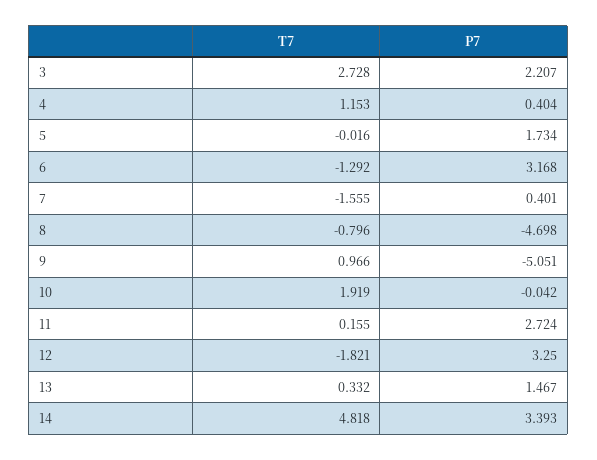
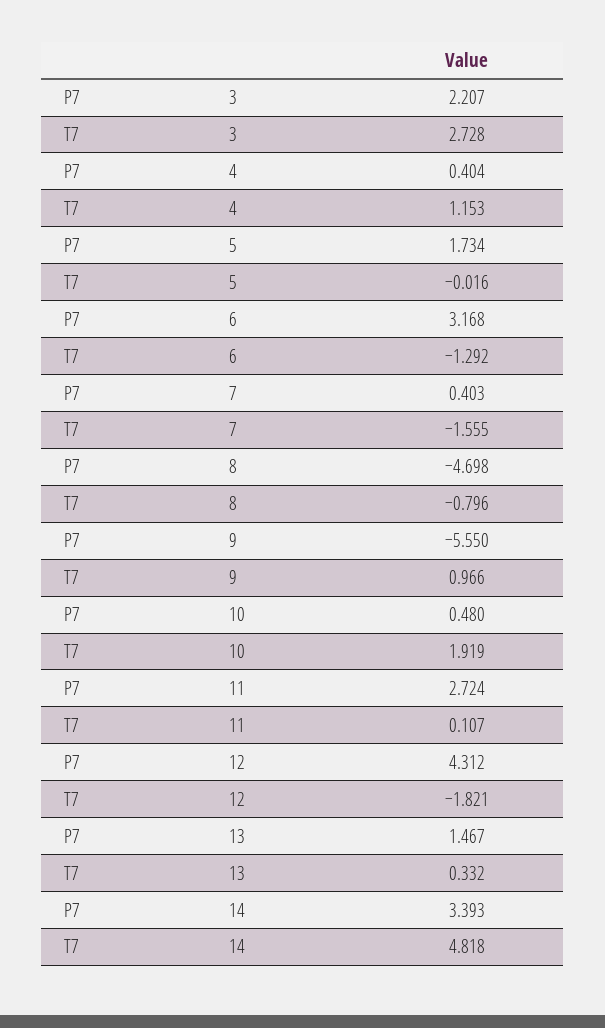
P7, 7: 0.401 -> 0.403
P7, 9: -5.051 -> -5.55
P7, 10: -0.042 -> 0.48
T7, 11: 0.155 -> 0.107
P7, 12: 3.25 -> 4.312

